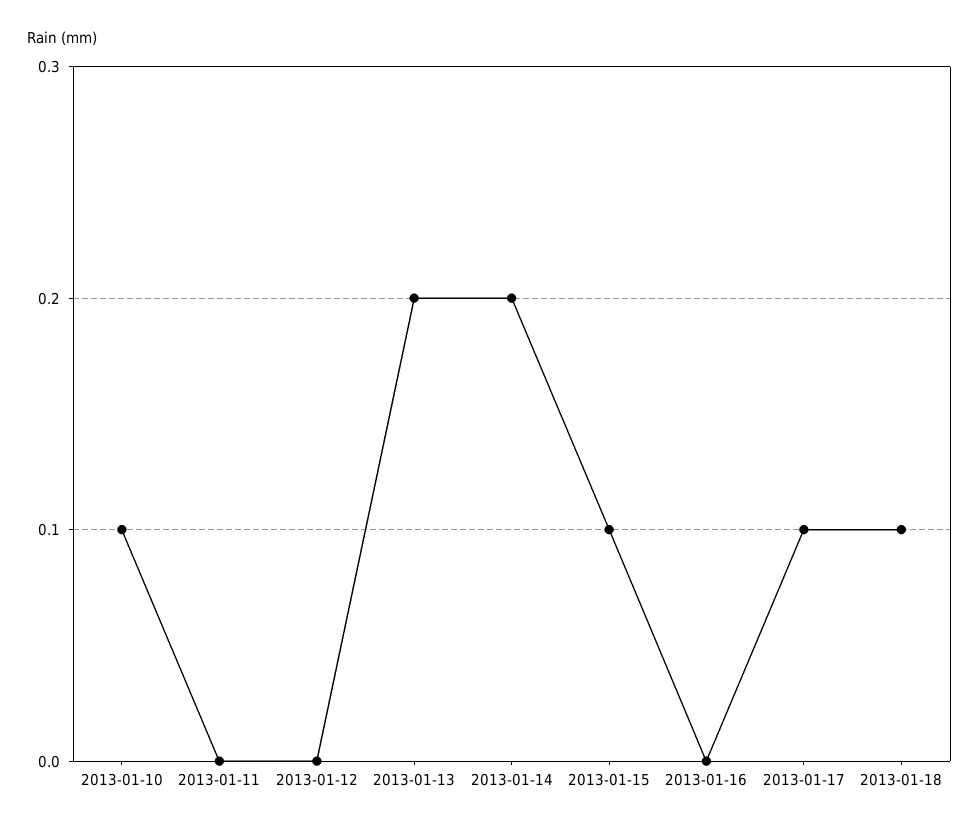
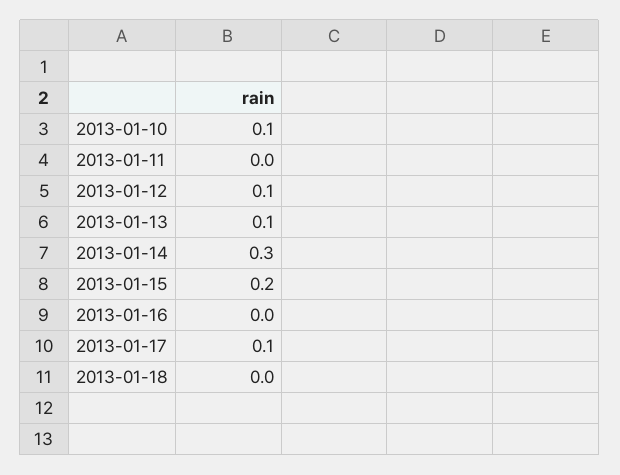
2013-01-12: 0 -> 0.1
2013-01-13: 0.2 -> 0.1
2013-01-14: 0.2 -> 0.3
2013-01-15: 0.1 -> 0.2
2013-01-18: 0.1 -> 0

